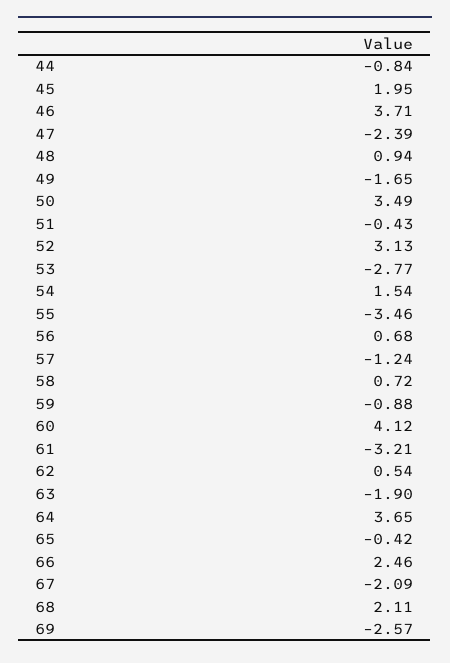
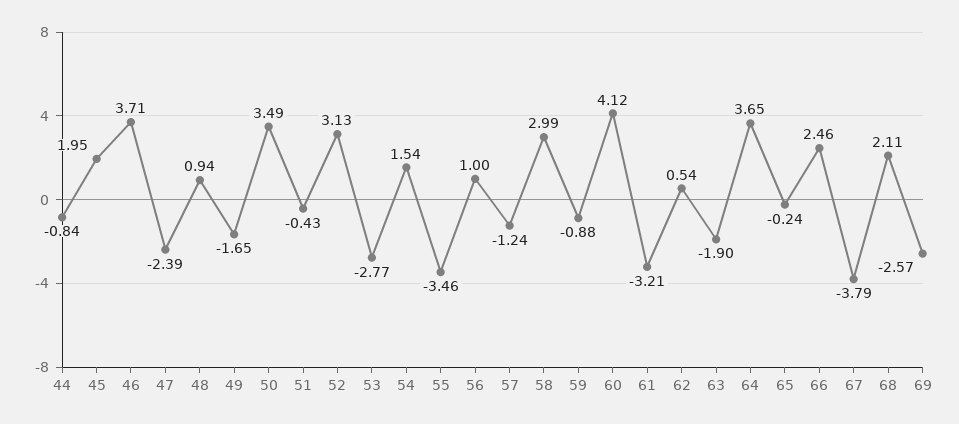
56: 0.68 -> 1
58: 0.72 -> 2.99
65: -0.42 -> -0.24
67: -2.09 -> -3.79

